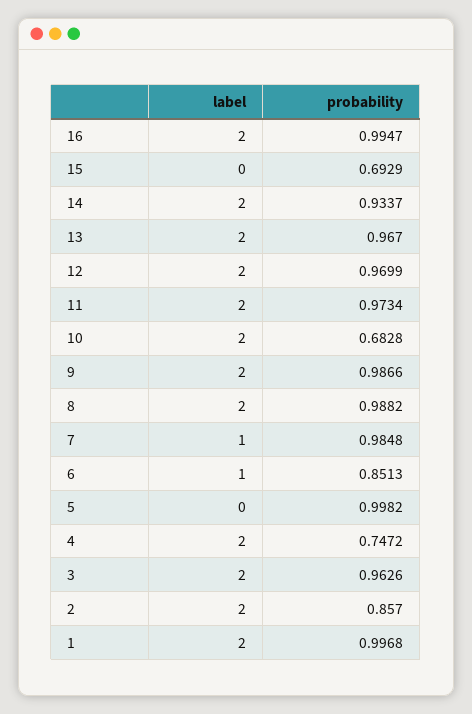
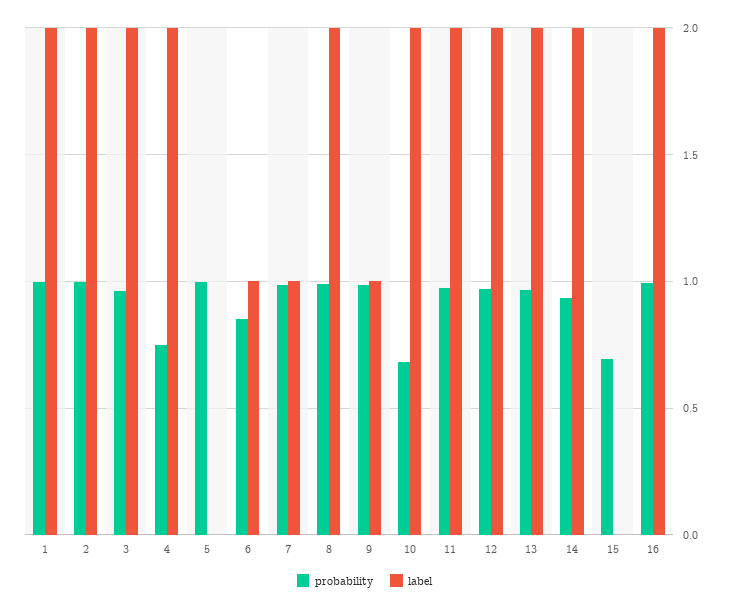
label, 9: 2 -> 1
probability, 2: 0.857 -> 1

